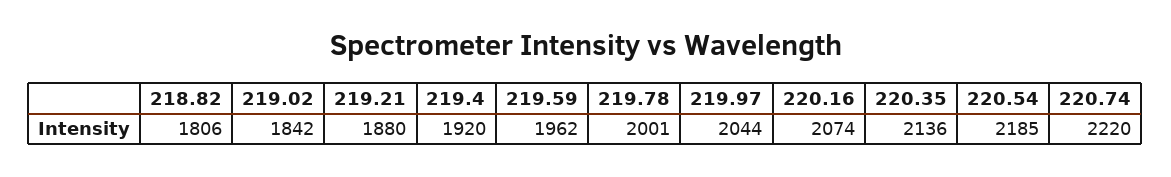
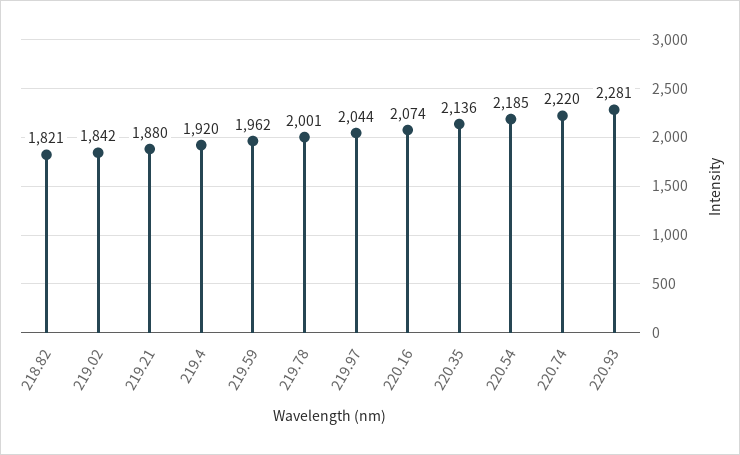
218.82: 1806 -> 1821
220.93: none -> 2281

